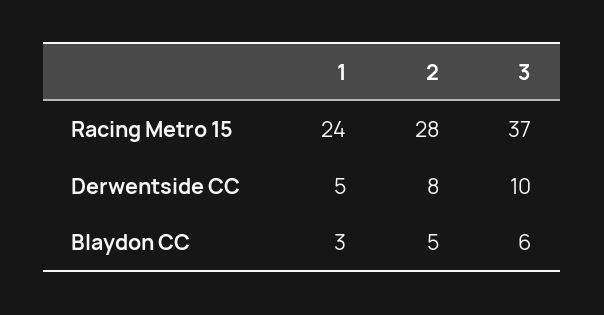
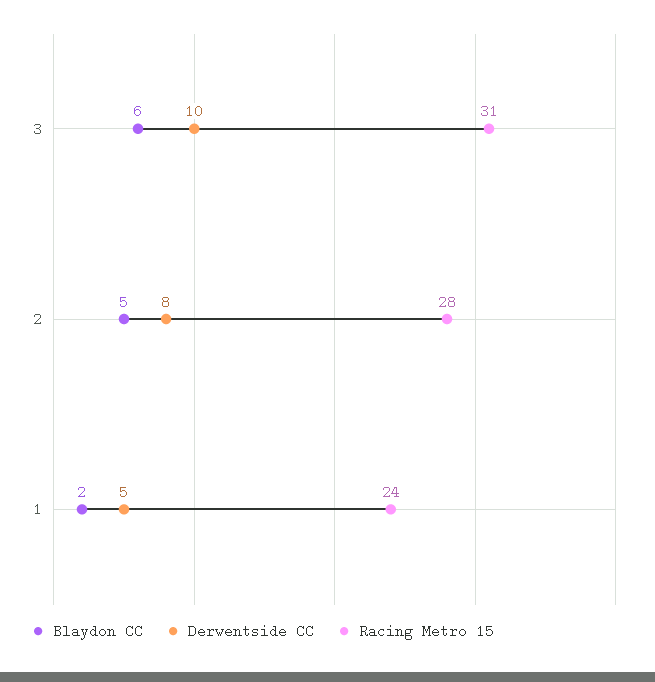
Racing Metro 15, 3: 37 -> 31
Blaydon CC, 1: 3 -> 2

